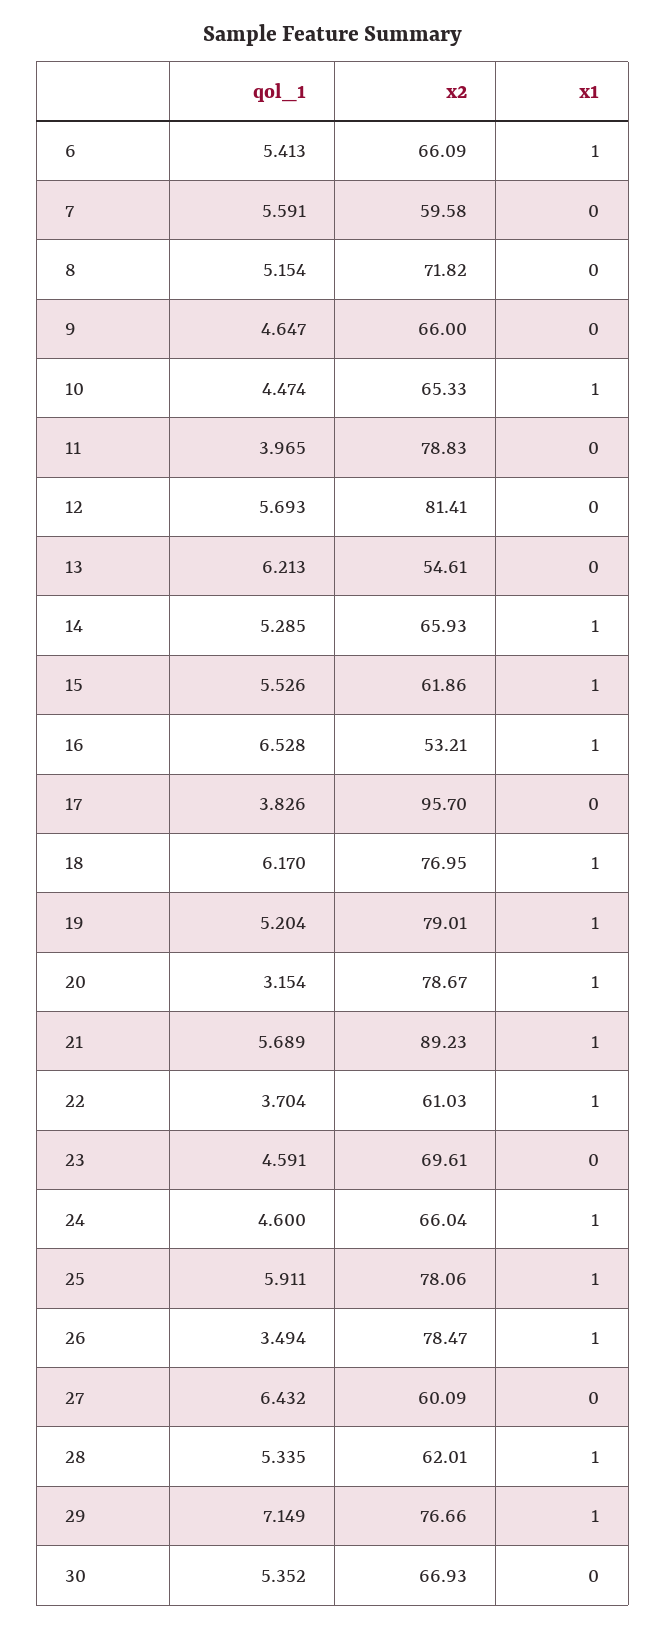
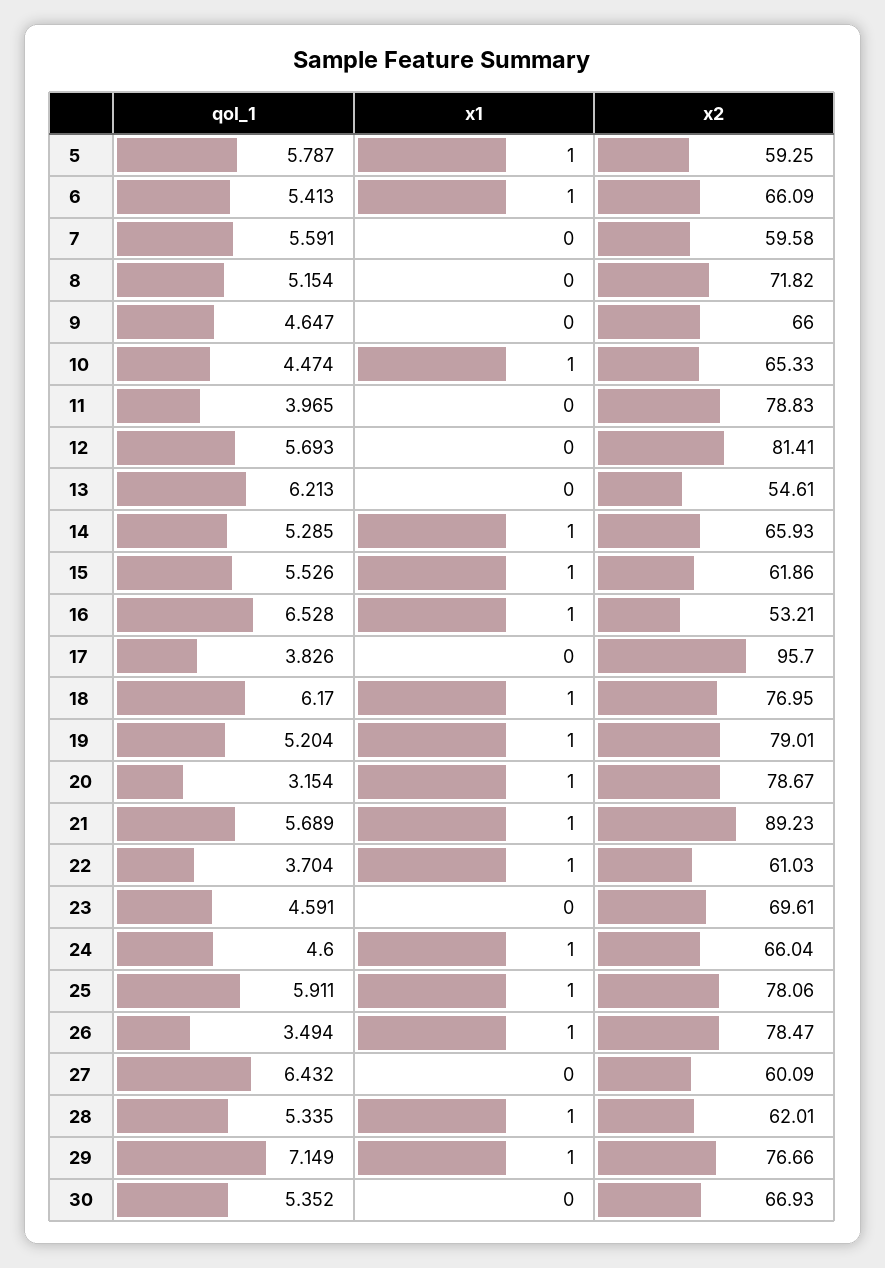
qol_1, 5: none -> 5.787
x1, 5: none -> 1
x2, 5: none -> 59.25

